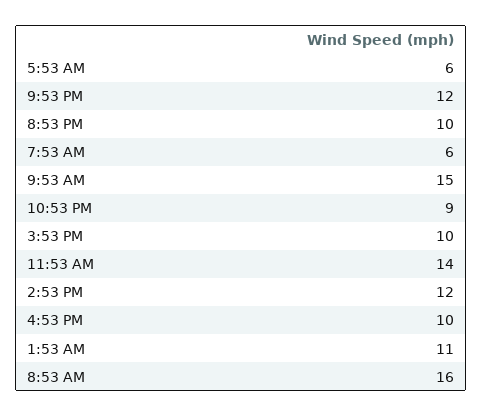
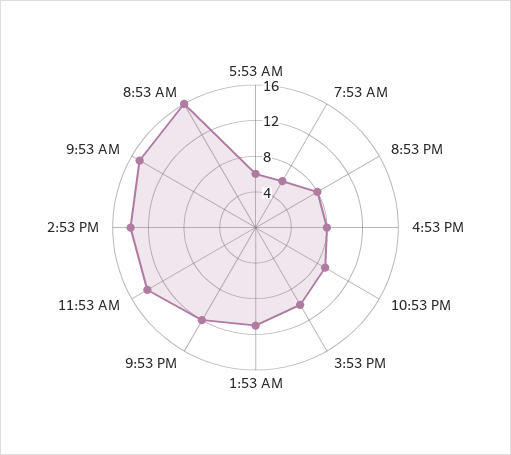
8:53 PM: 10 -> 8
2:53 PM: 12 -> 14
4:53 PM: 10 -> 8

